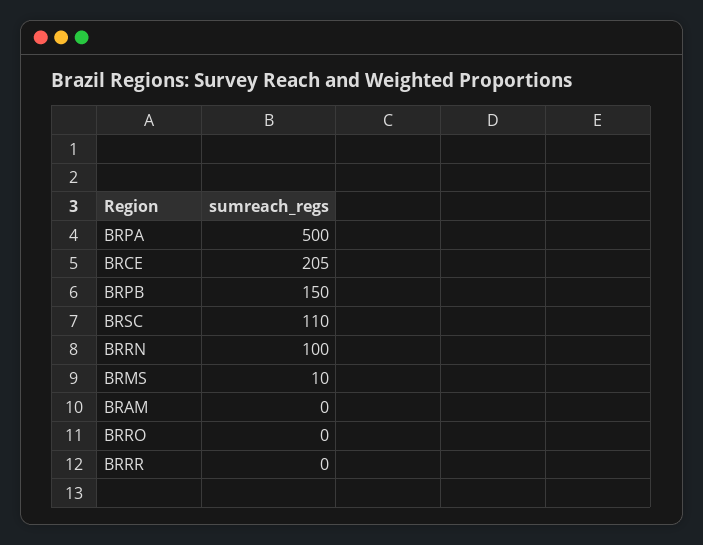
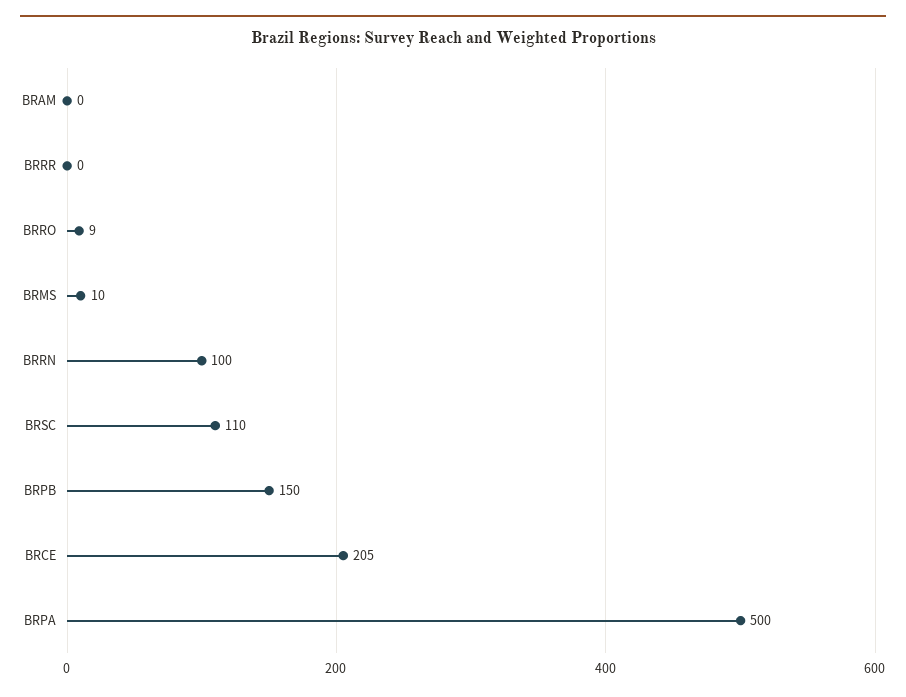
BRRO: 0 -> 9

